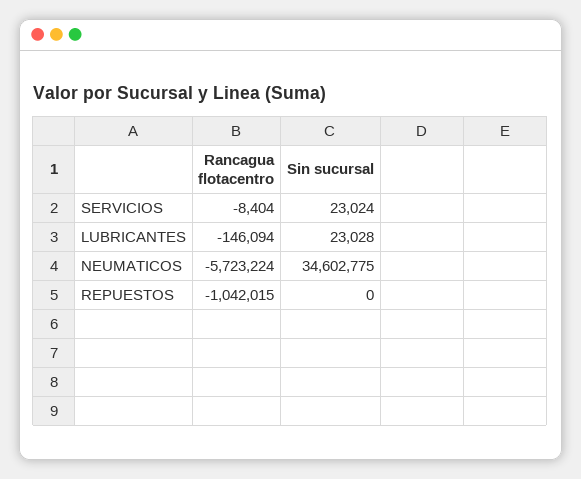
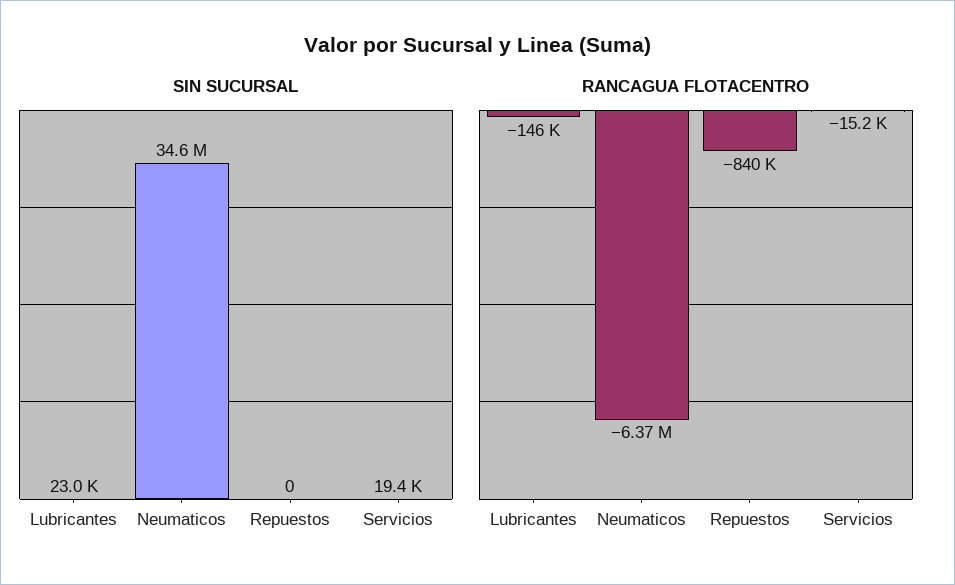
Rancagua flotacentro, SERVICIOS: -8404 -> -15200
Sin sucursal, SERVICIOS: 23024 -> 19400
Rancagua flotacentro, NEUMATICOS: -5723224 -> -6370000
Rancagua flotacentro, REPUESTOS: -1042015 -> -840000

